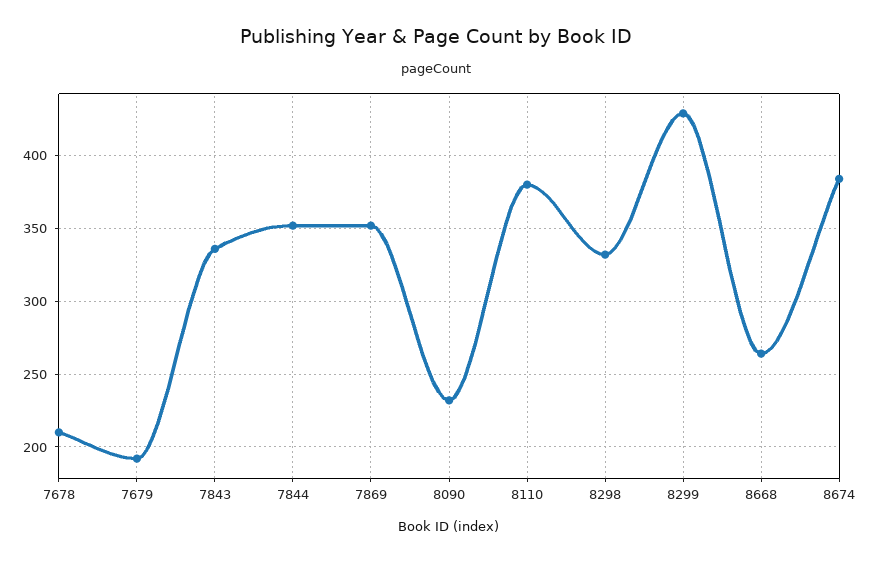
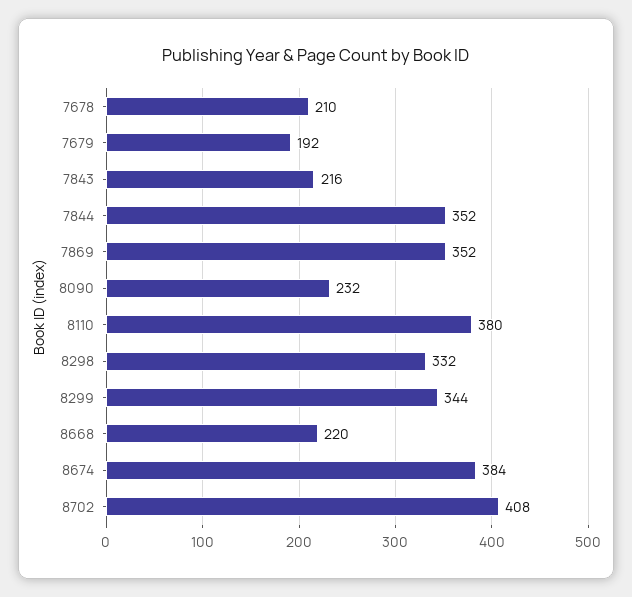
7843: 335 -> 216
8299: 430 -> 344
8668: 265 -> 220
8702: none -> 408

